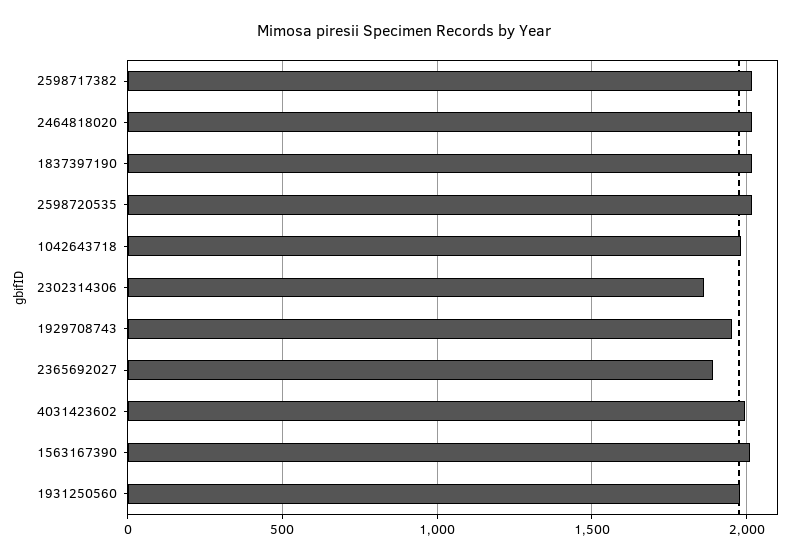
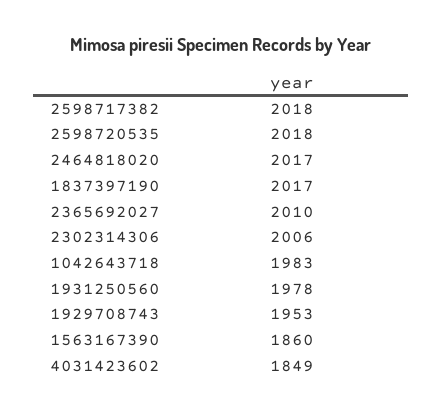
2302314306: 1850 -> 2006
2365692027: 1900 -> 2010
4031423602: 2000 -> 1849
1563167390: 2000 -> 1860

